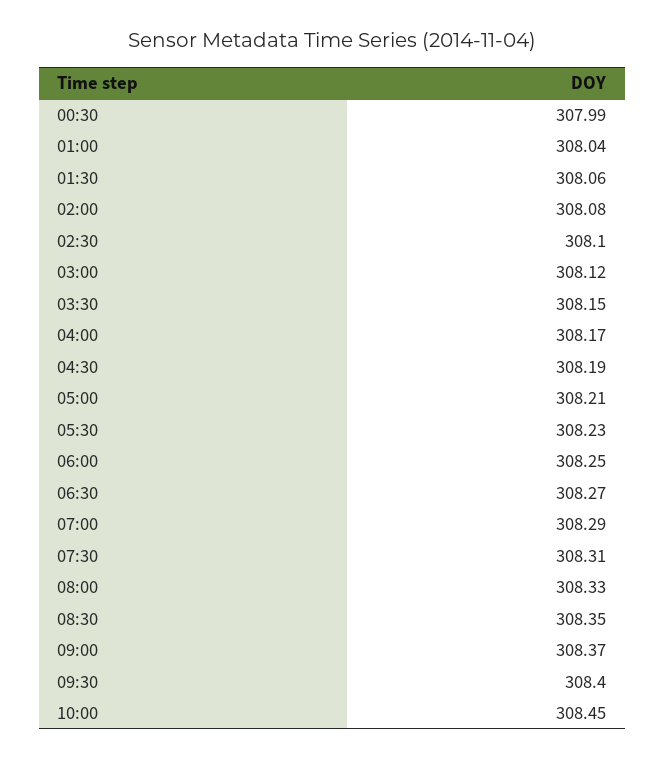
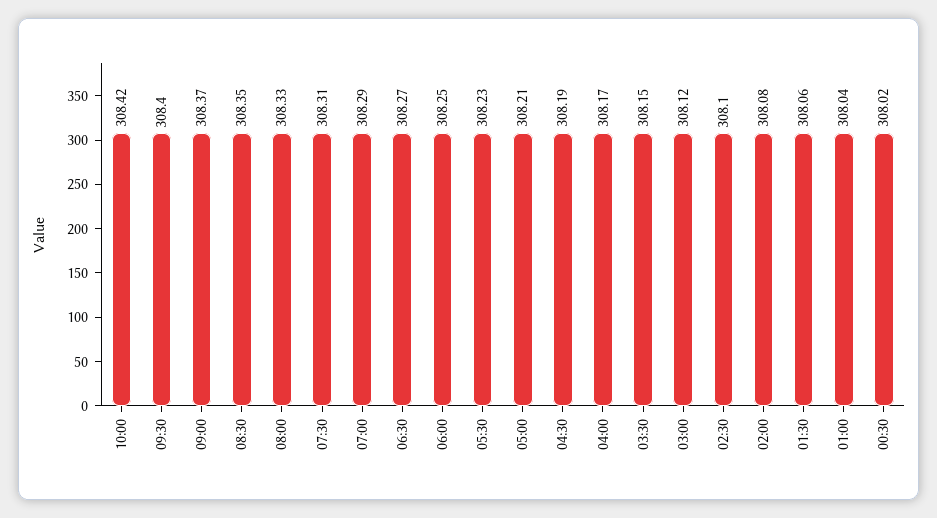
00:30: 307.99 -> 308.02
10:00: 308.45 -> 308.42

